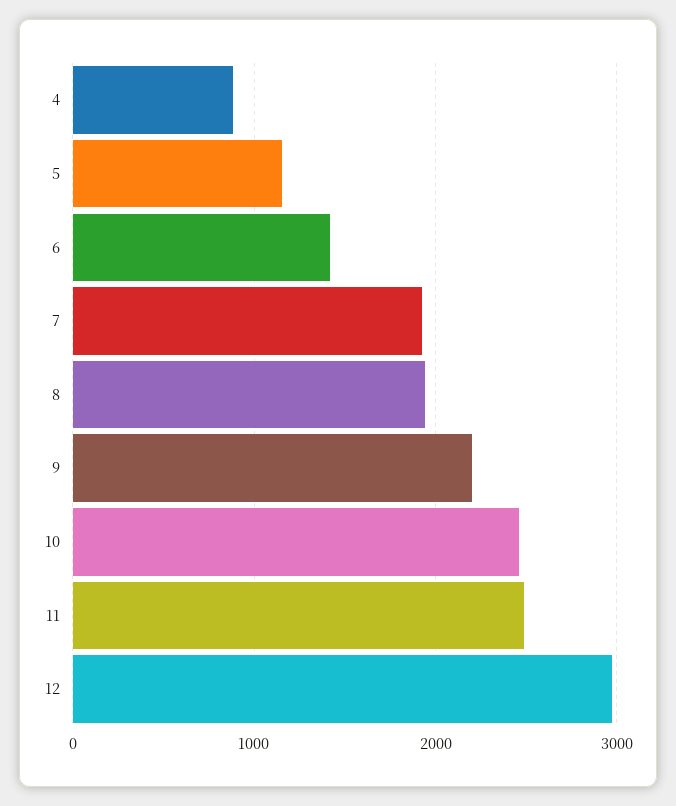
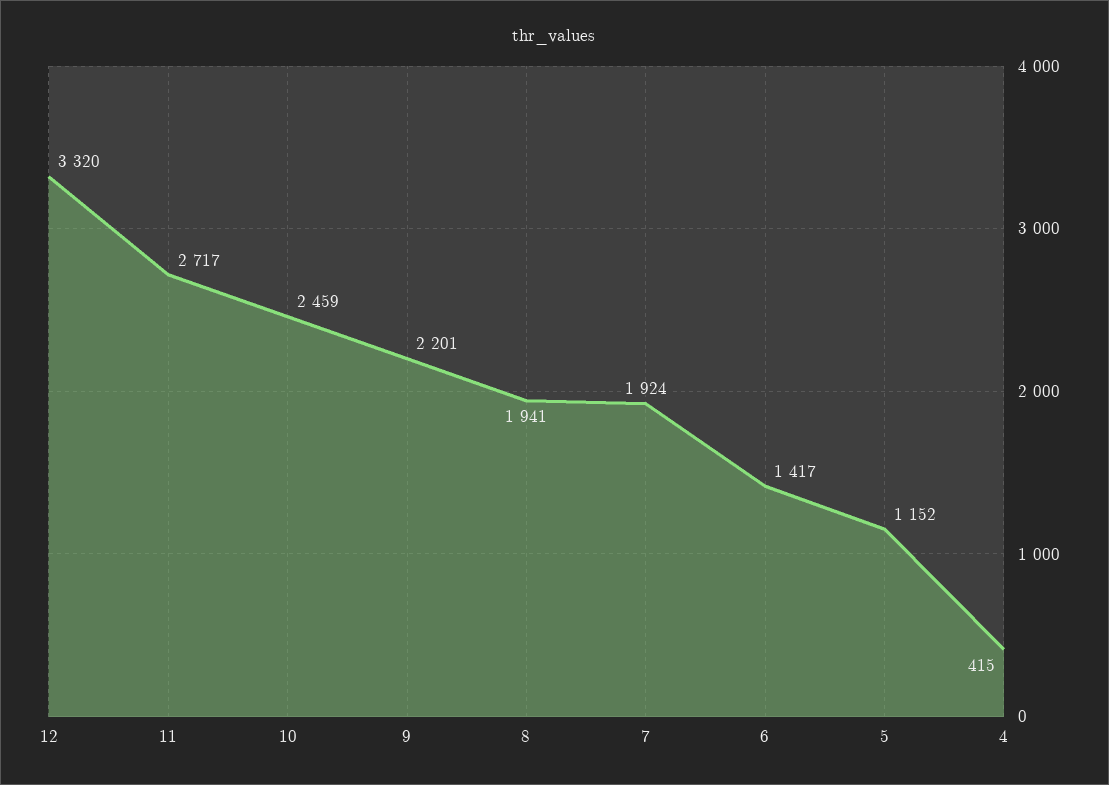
4: 900 -> 415
11: 2500 -> 2717
12: 3000 -> 3320

